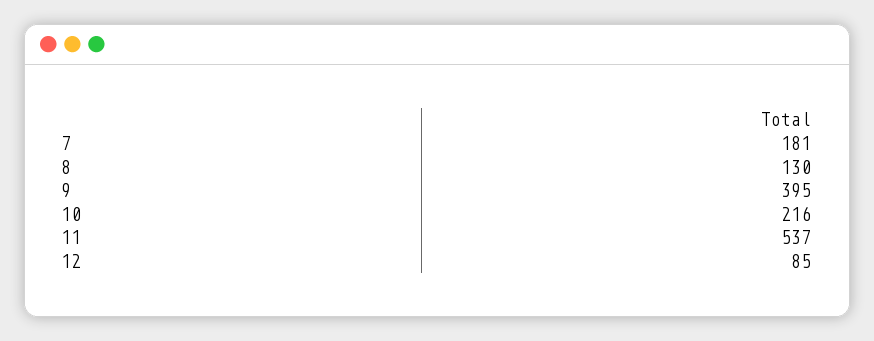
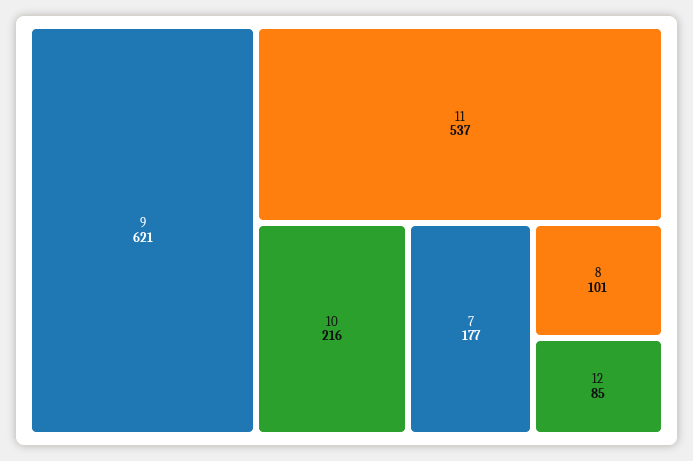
7: 181 -> 177
8: 130 -> 101
9: 395 -> 621

